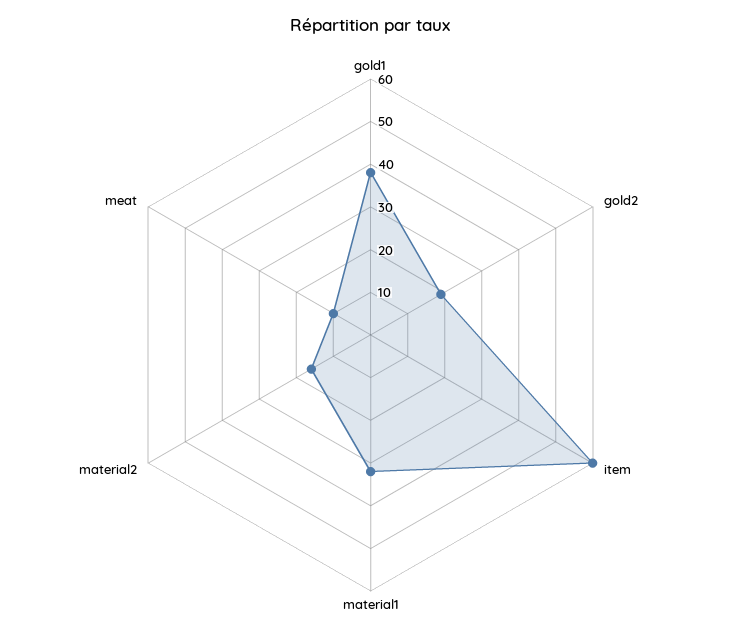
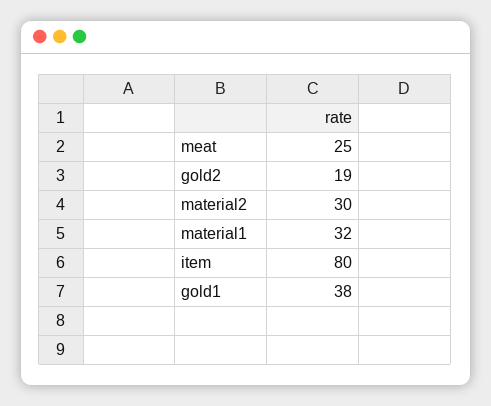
item: 60 -> 80
material2: 15 -> 30
meat: 10 -> 25

